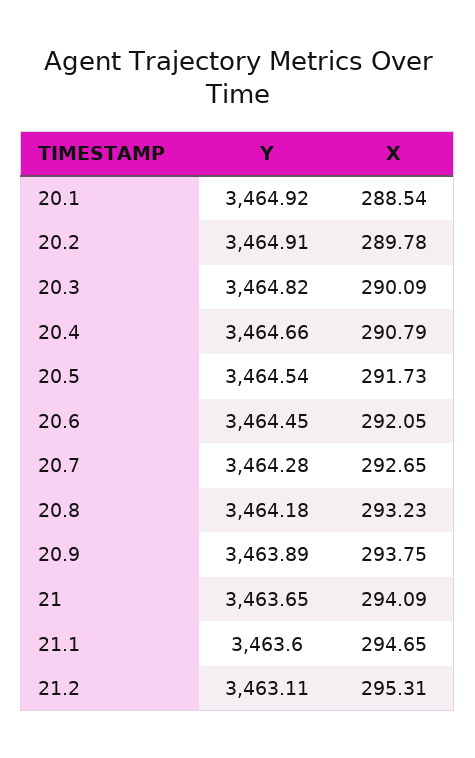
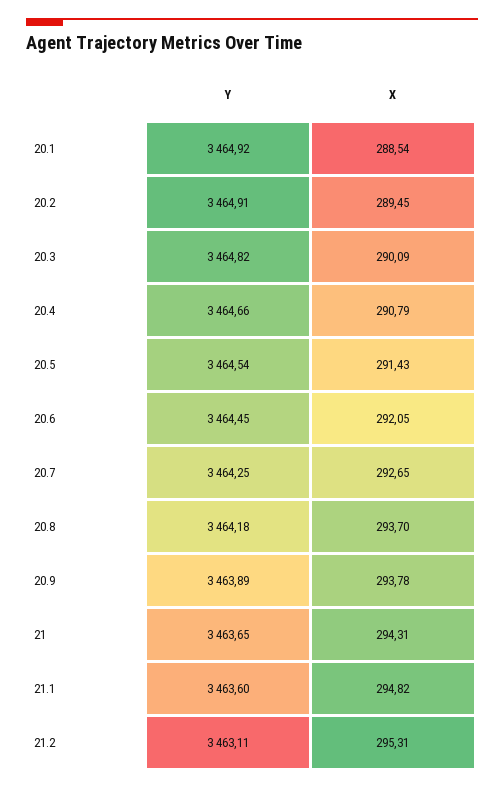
X, 20.2: 289.78 -> 289.45
X, 20.5: 291.73 -> 291.43
Y, 20.7: 3464.28 -> 3464.25
X, 20.8: 293.23 -> 293.7
X, 20.9: 293.75 -> 293.78
X, 21: 294.09 -> 294.31
X, 21.1: 294.65 -> 294.82

